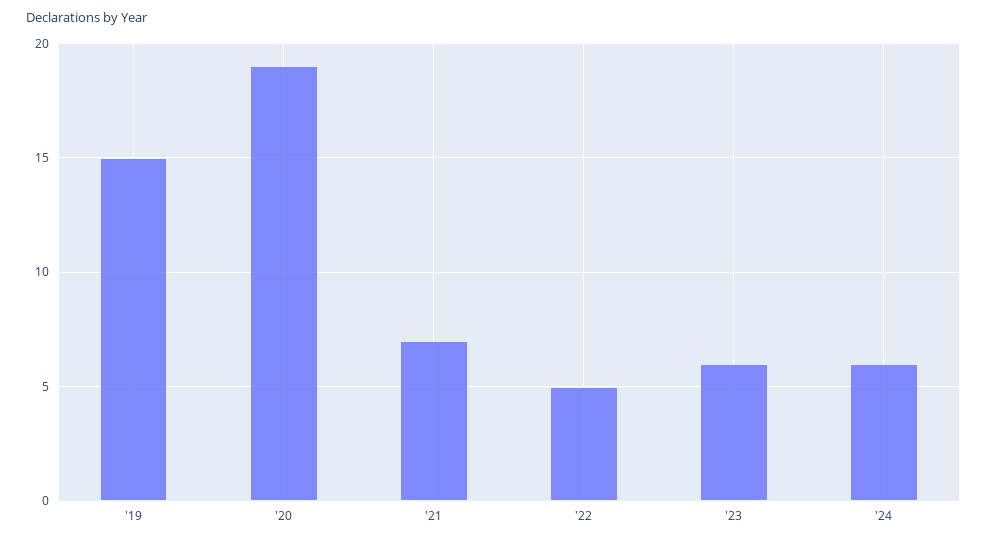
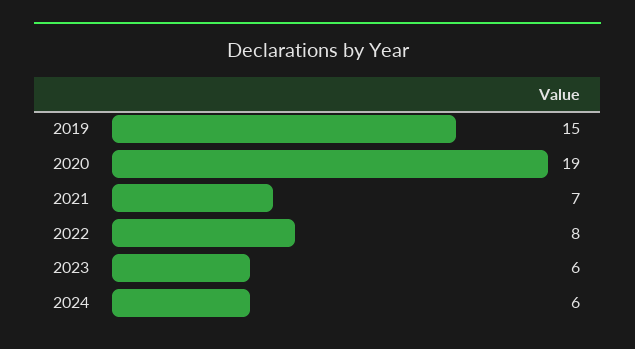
'22: 5 -> 8

